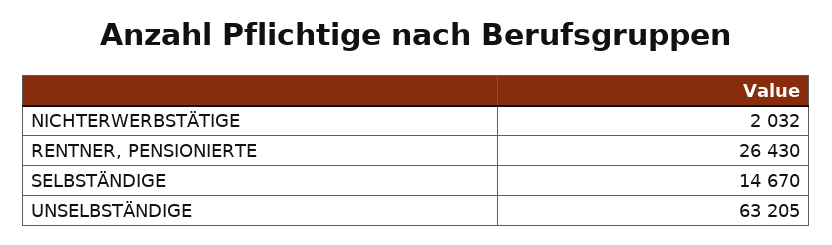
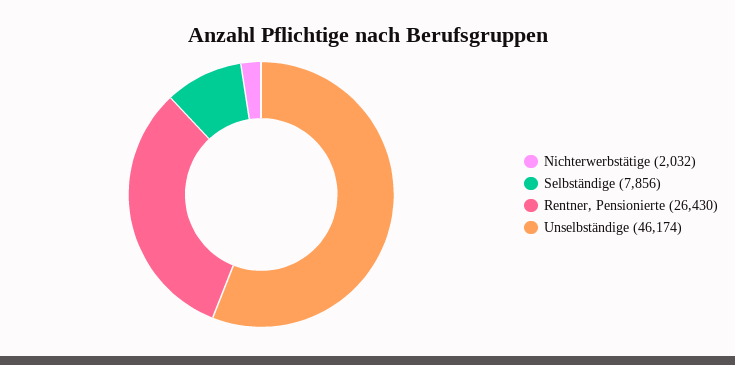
SELBSTÄNDIGE: 14670 -> 7856
UNSELBSTÄNDIGE: 63205 -> 46174

